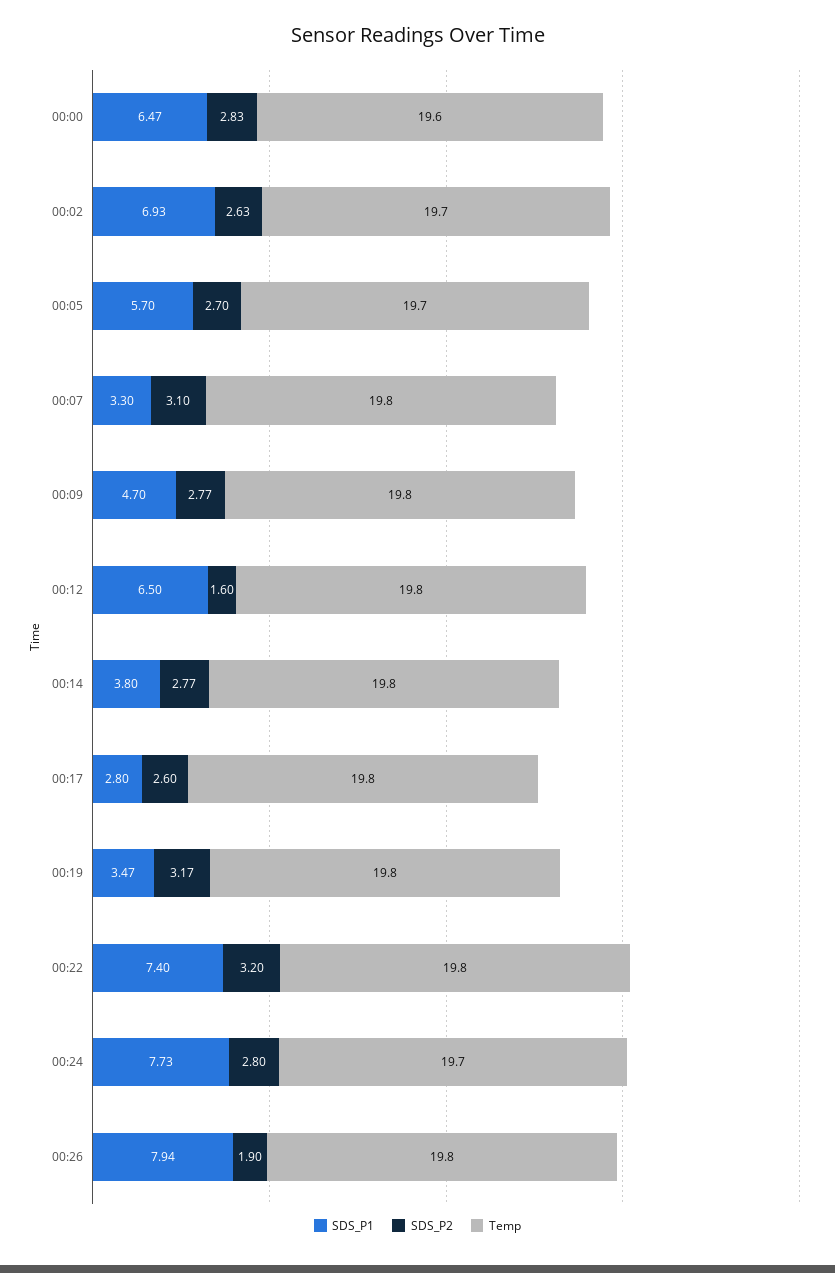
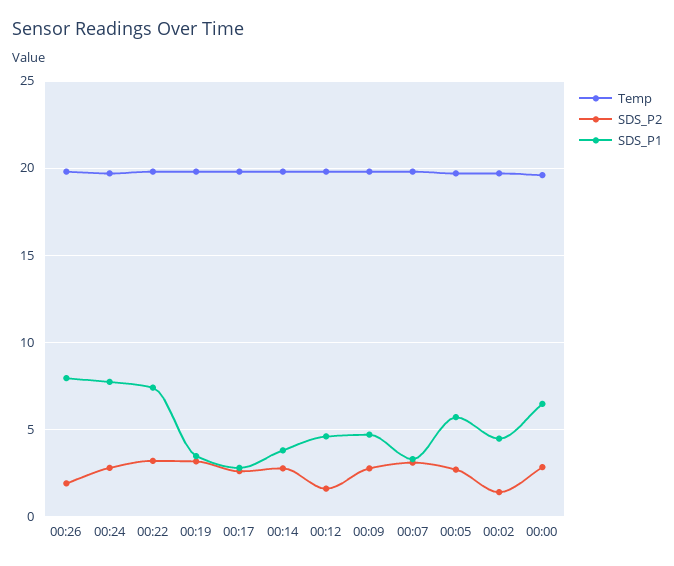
SDS_P1, 00:02: 6.93 -> 4.5
SDS_P2, 00:02: 2.63 -> 1.5
SDS_P1, 00:12: 6.5 -> 4.5

